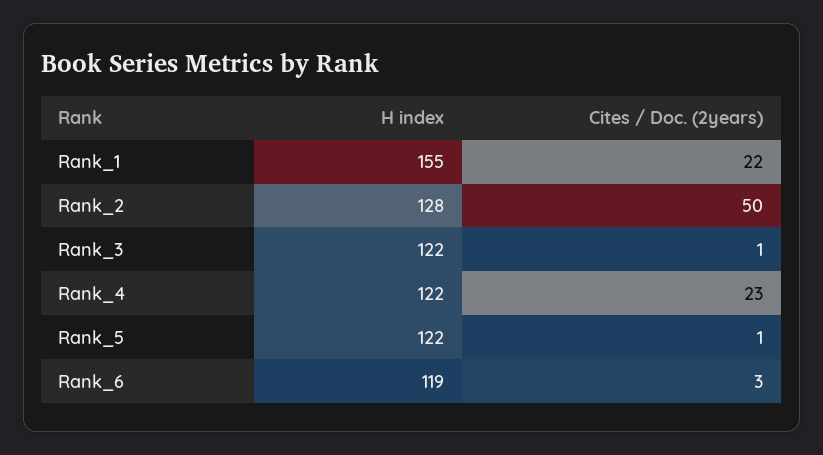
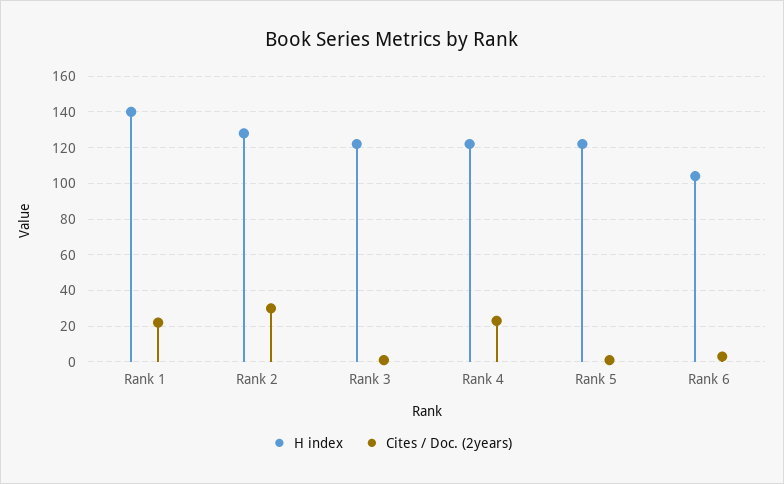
H index, Rank_1: 155 -> 140
Cites / Doc. (2years), Rank_2: 50 -> 30
H index, Rank_6: 119 -> 105

